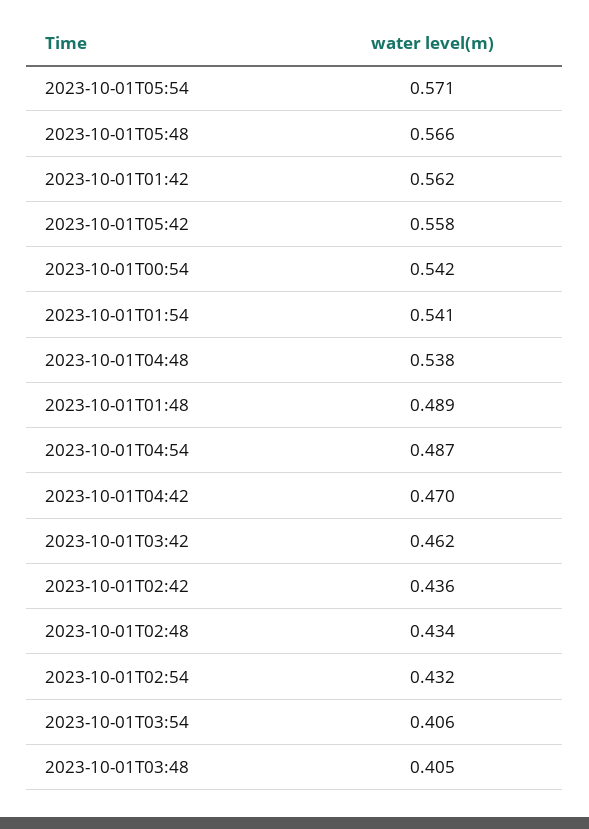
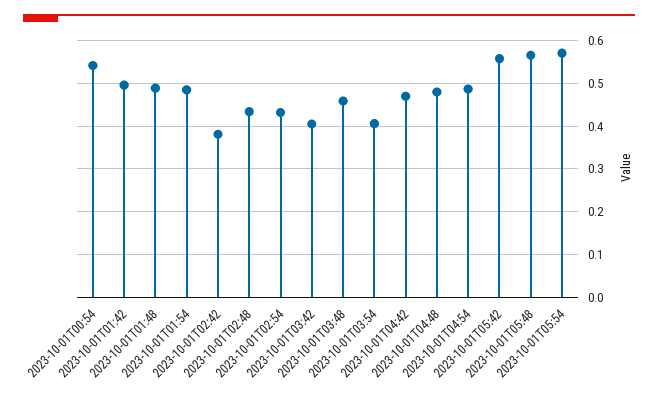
2023-10-01T01:42: 0.562 -> 0.5
2023-10-01T01:54: 0.541 -> 0.48
2023-10-01T04:48: 0.538 -> 0.48
2023-10-01T03:42: 0.462 -> 0.4
2023-10-01T02:42: 0.436 -> 0.38
2023-10-01T03:48: 0.405 -> 0.46

